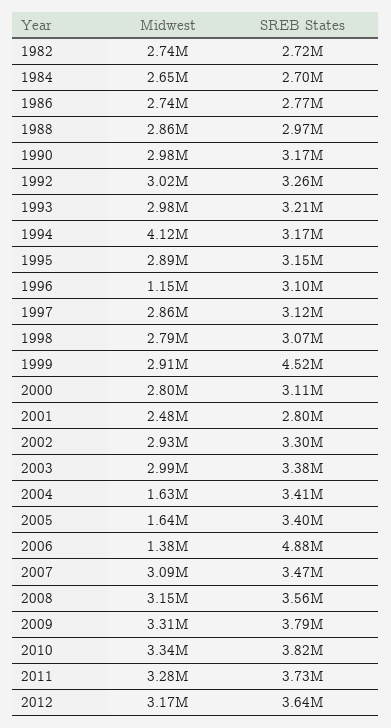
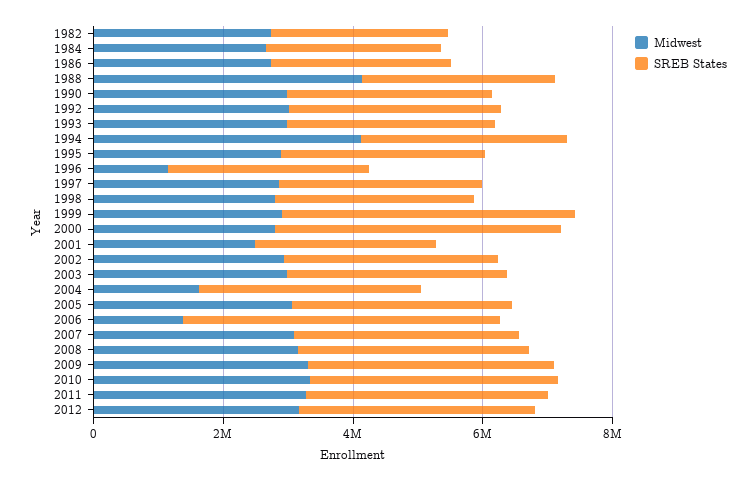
Midwest, 1988: 2860000 -> 4000000
SREB States, 2000: 3110000 -> 4500000
Midwest, 2005: 1640000 -> 3000000

